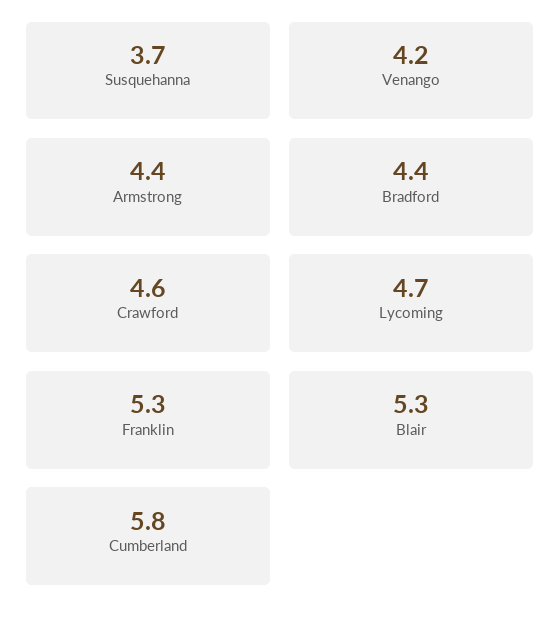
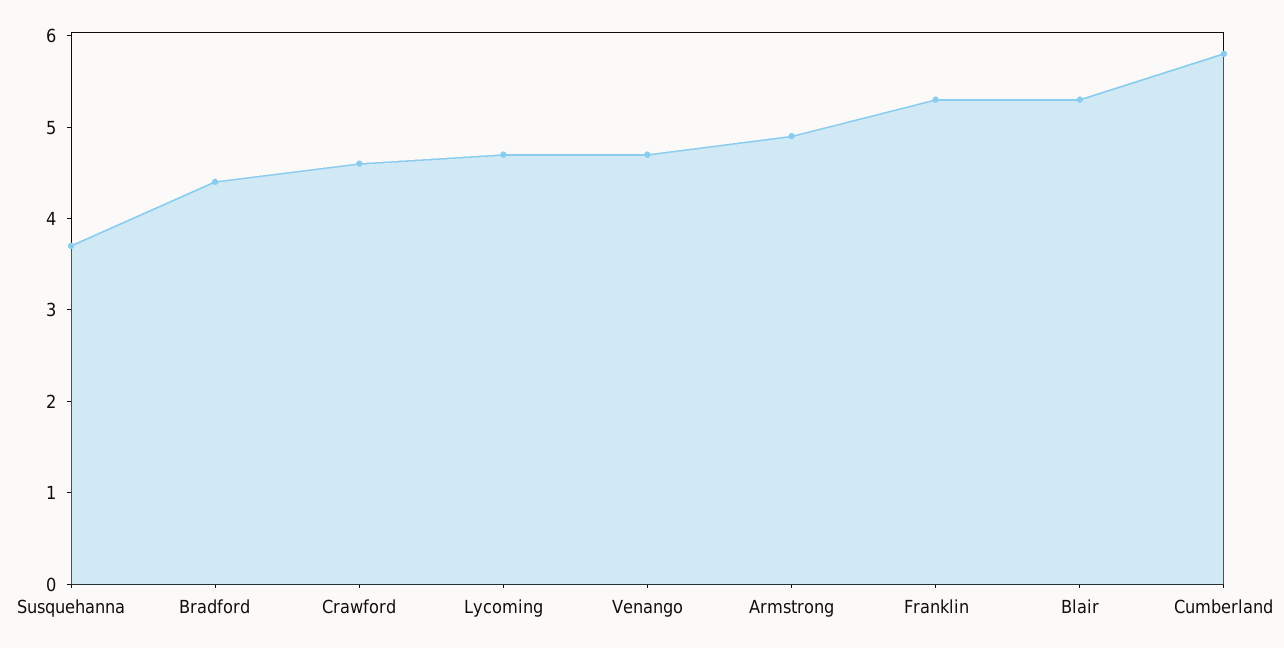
Venango: 4.2 -> 4.7
Armstrong: 4.4 -> 4.9

